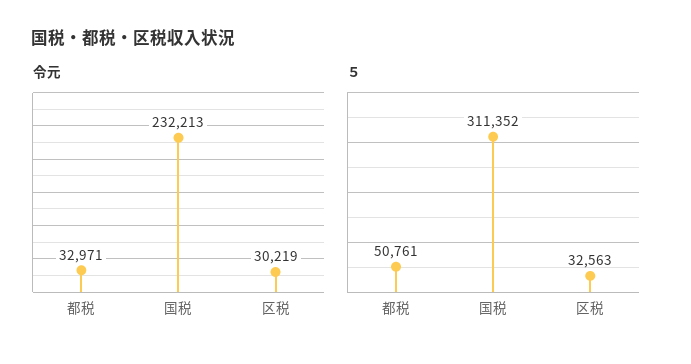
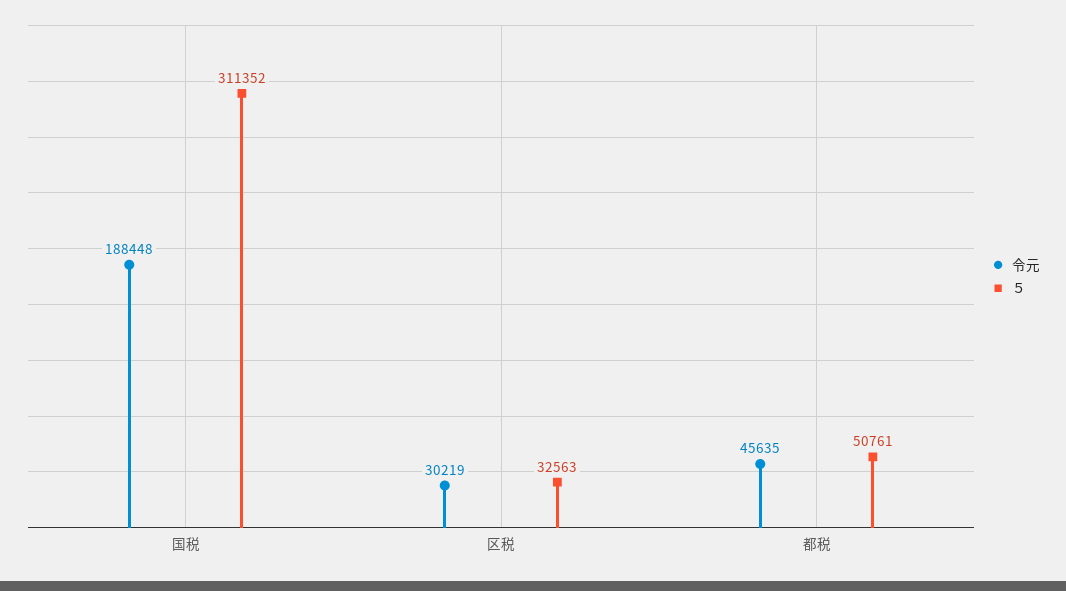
令元, 都税: 32971 -> 45635
令元, 国税: 232213 -> 188448

